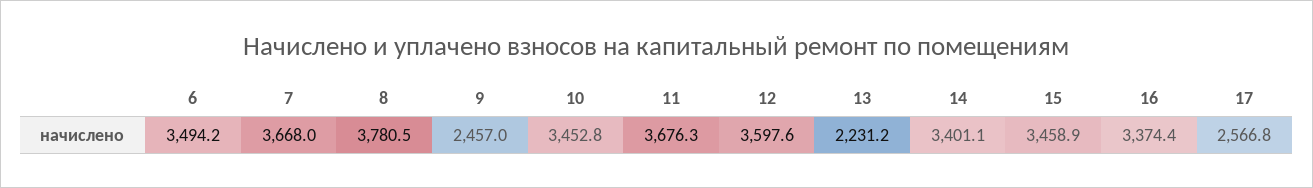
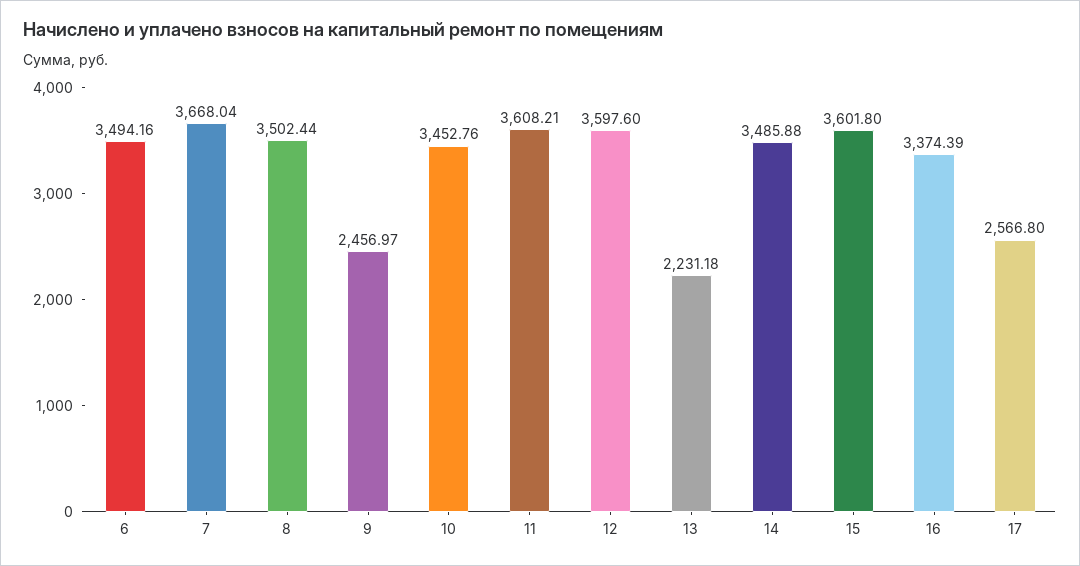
8: 3780.5 -> 3502.44
11: 3676.3 -> 3608.21
14: 3401.1 -> 3485.88
15: 3458.9 -> 3601.8

